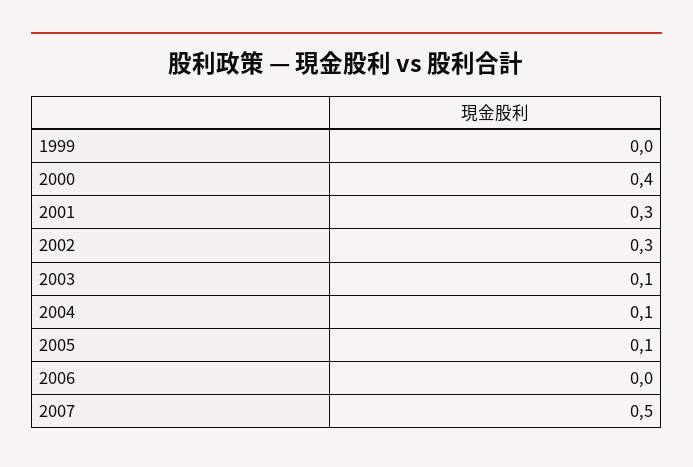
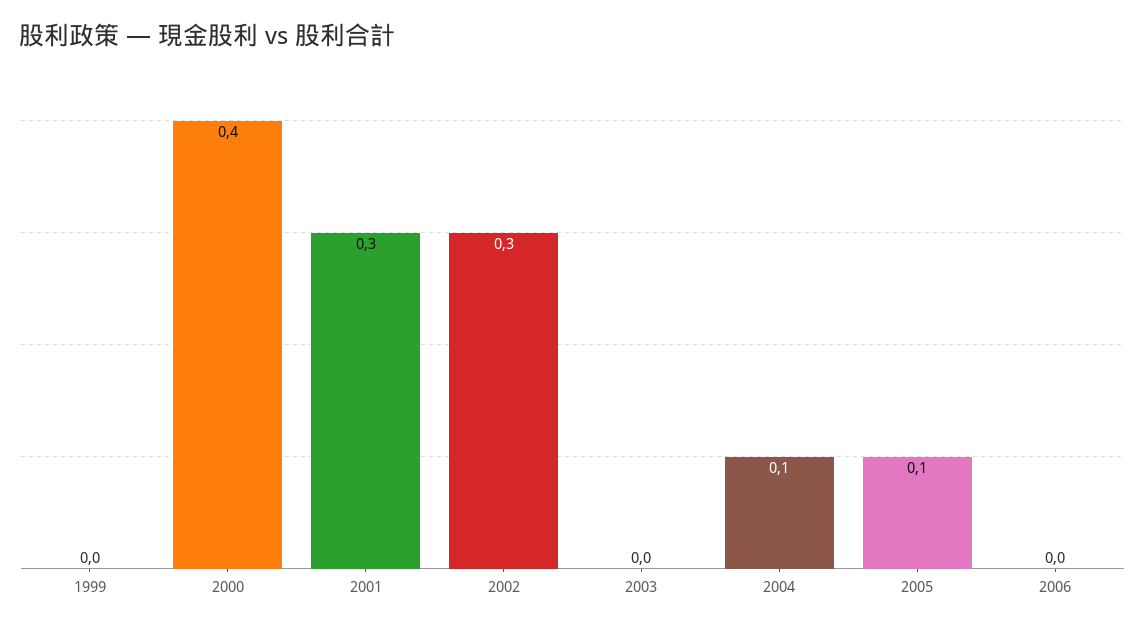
2003: 0.1 -> 0
2007: 0.5 -> none

